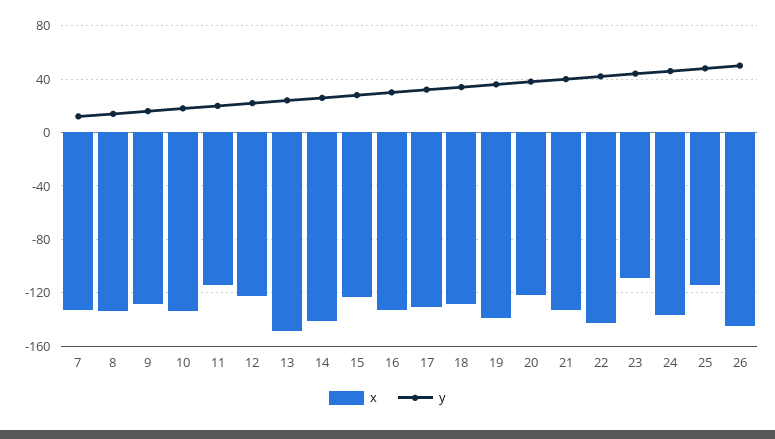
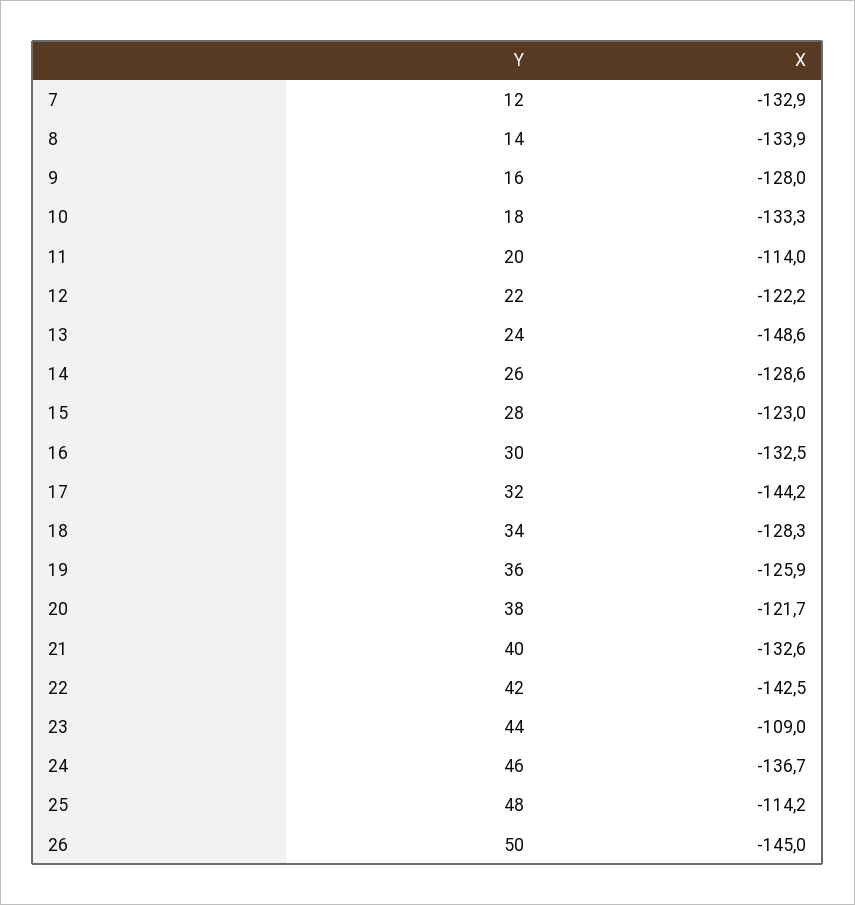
x, 14: -140 -> -128.6
x, 17: -130 -> -144.2
x, 19: -140 -> -125.9

